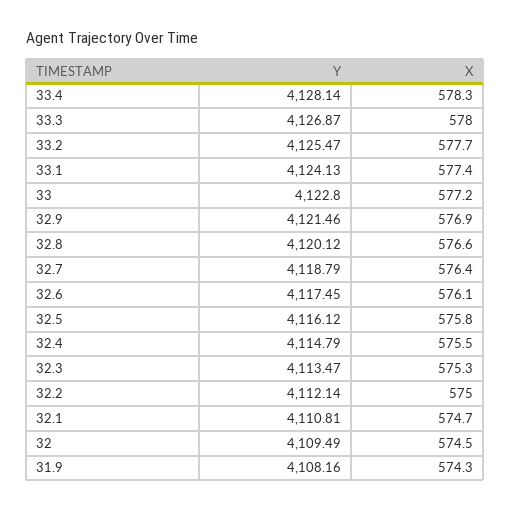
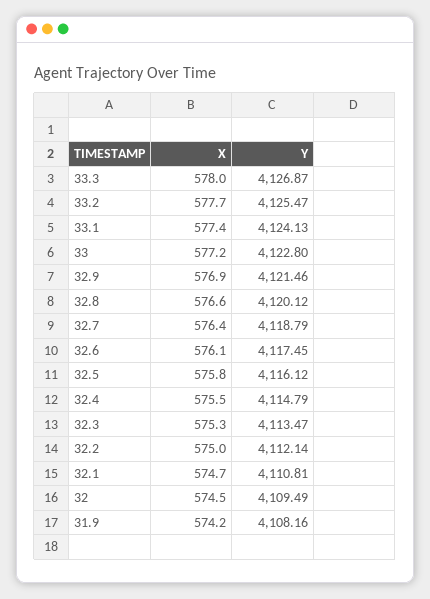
Y, 33.4: 4128.14 -> none
X, 33.4: 578.3 -> none
X, 31.9: 574.3 -> 574.2

